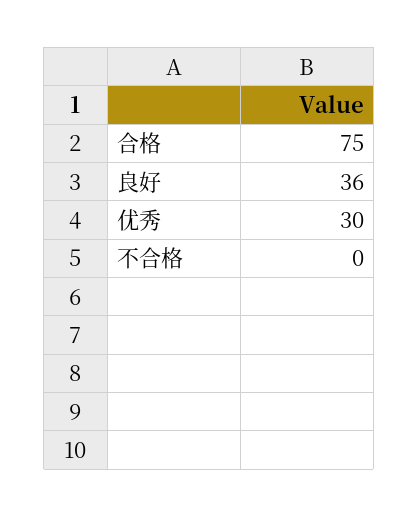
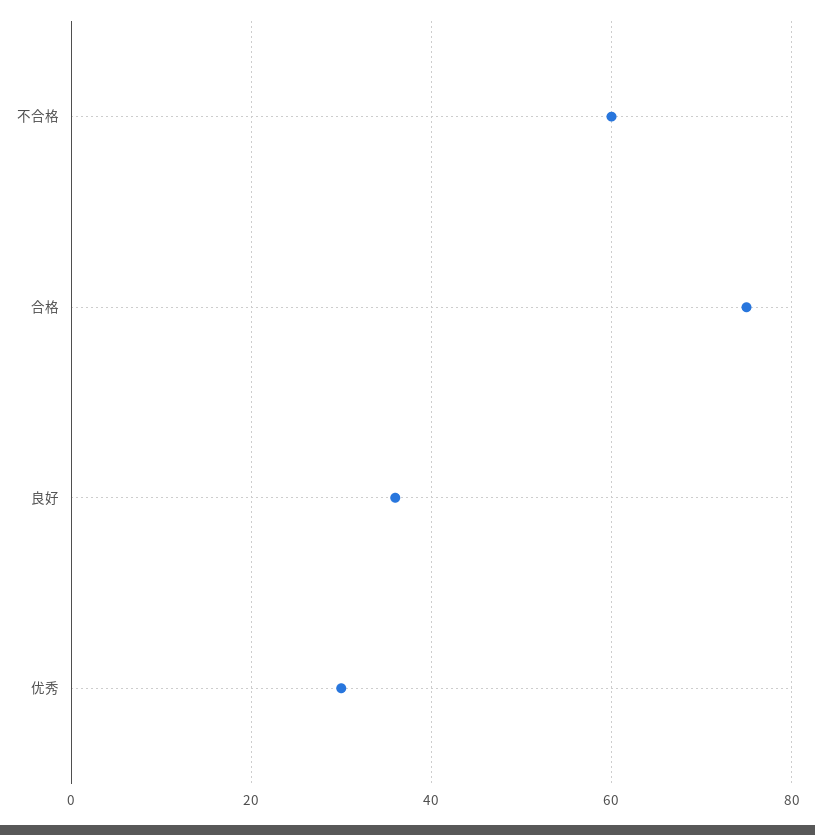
不合格: 0 -> 60

